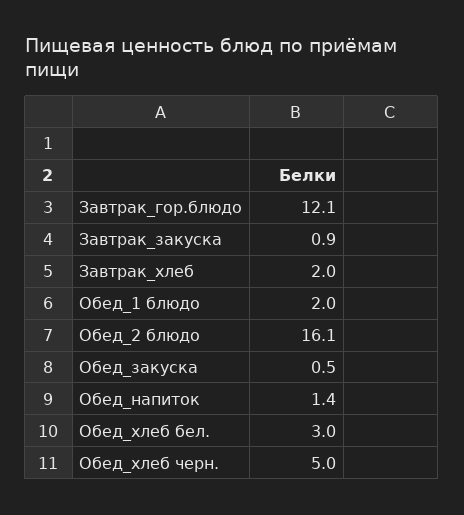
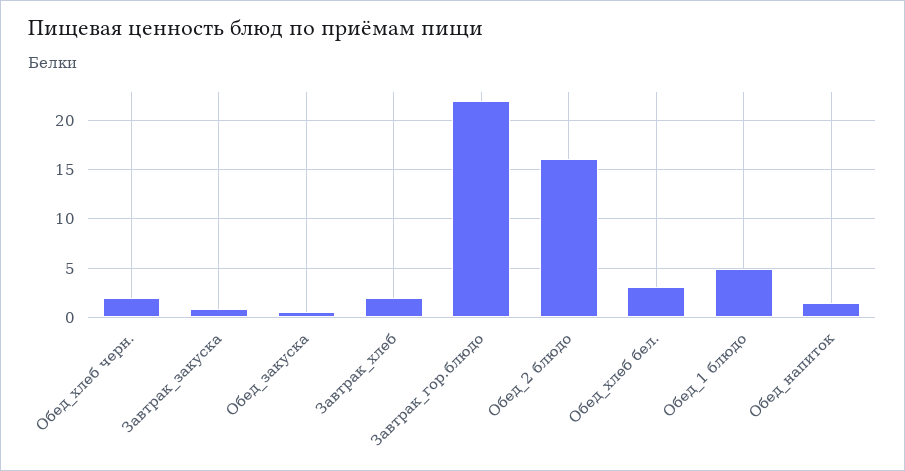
Завтрак_гор.блюдо: 12.1 -> 22
Обед_1 блюдо: 2 -> 5
Обед_хлеб черн.: 5 -> 2

